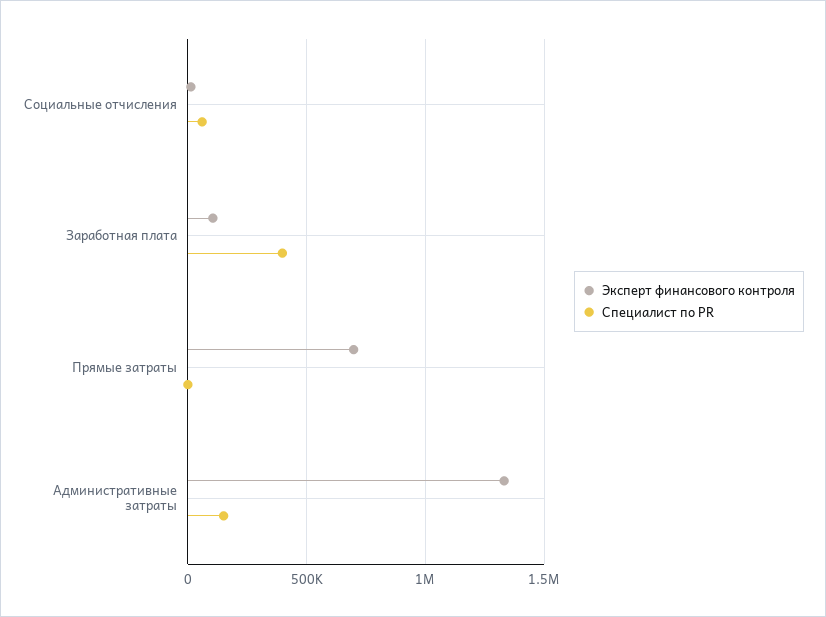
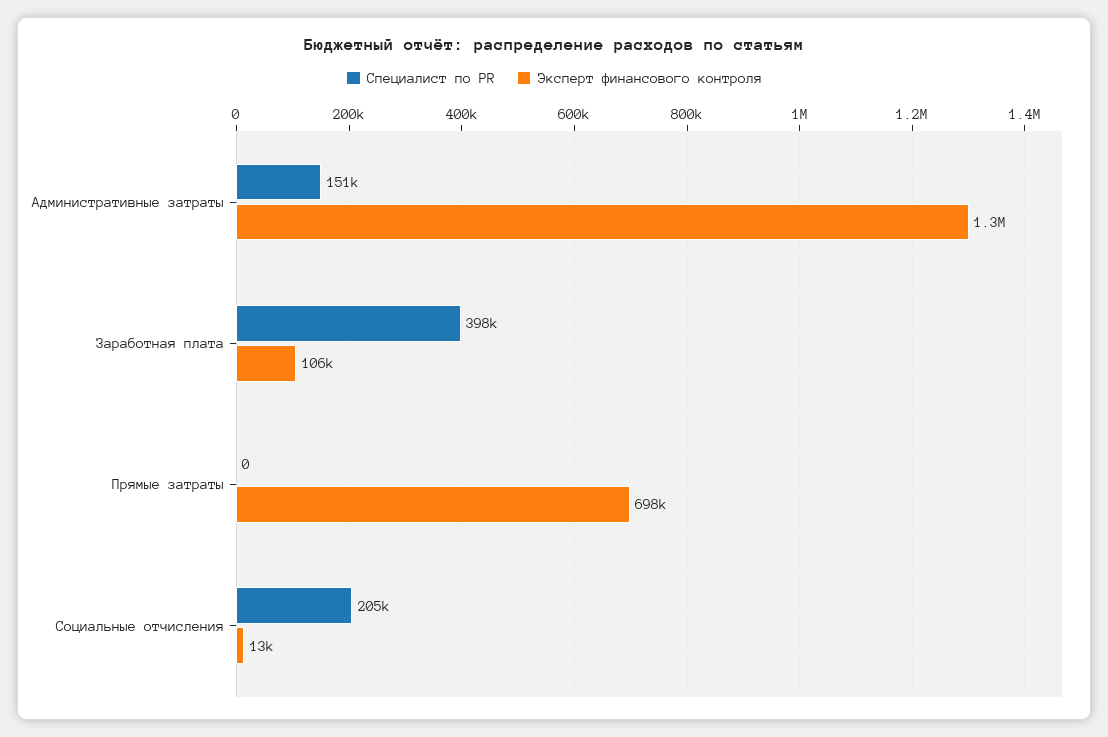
Специалист по PR, Социальные отчисления: 50000 -> 205000

